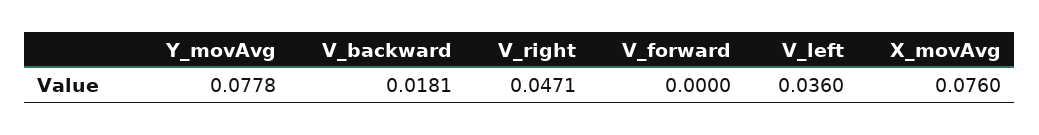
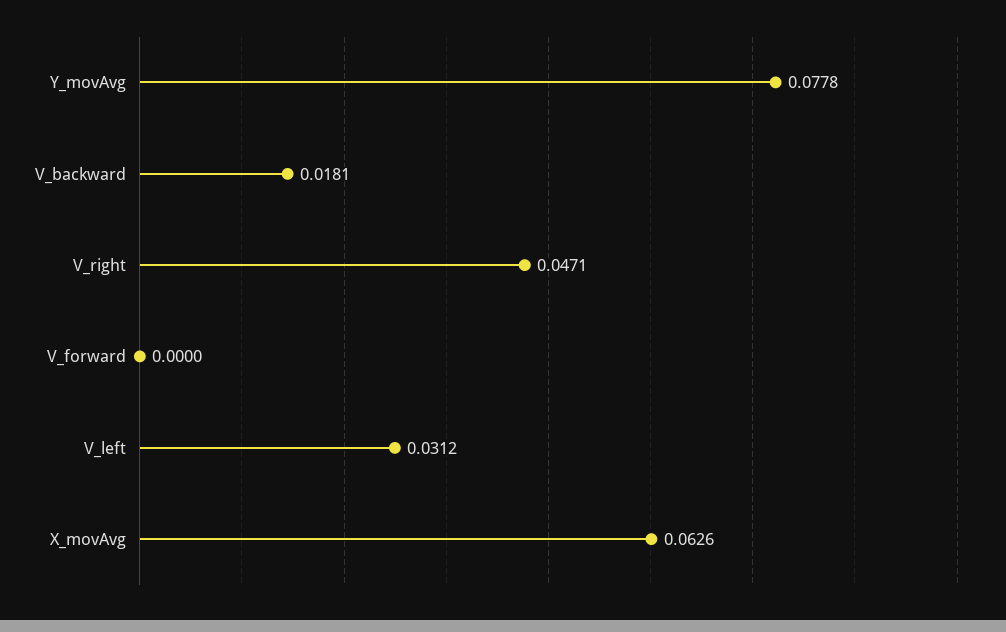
V_left: 0.036 -> 0.0312
X_movAvg: 0.076 -> 0.0626

